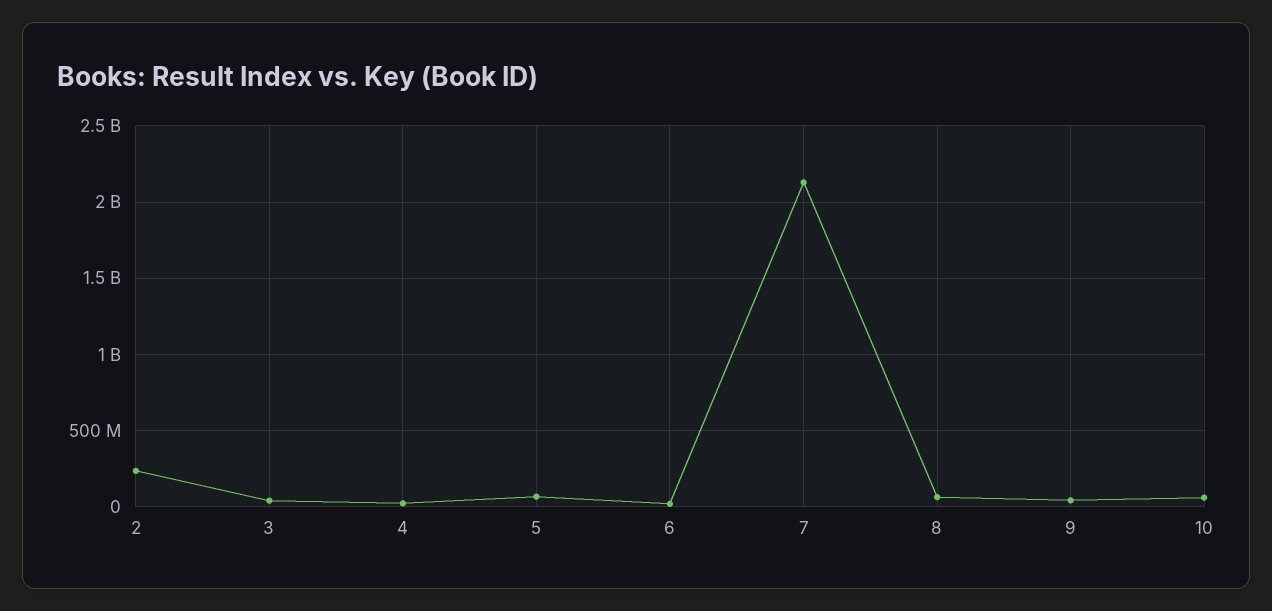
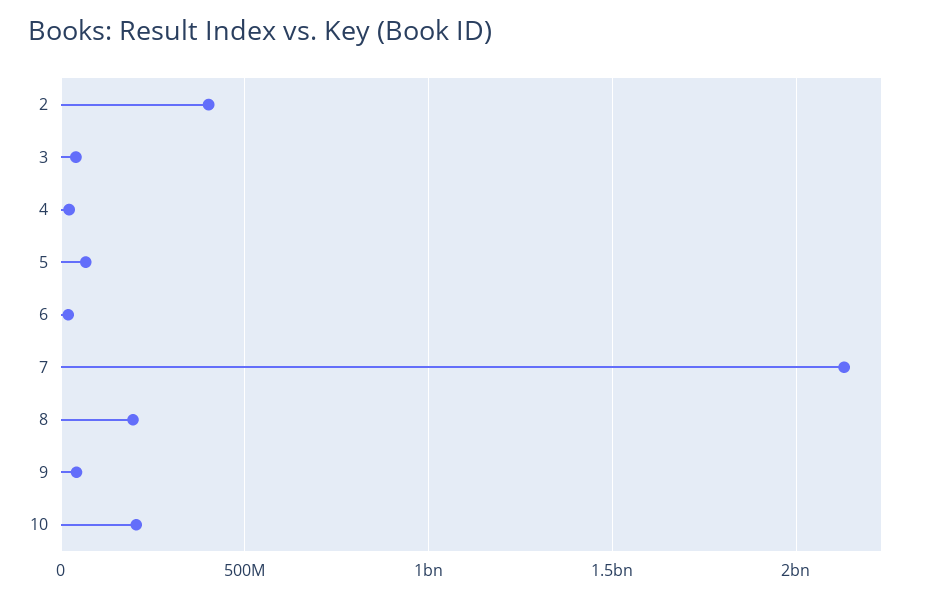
2: 250000000 -> 400000000
8: 50000000 -> 200000000
10: 50000000 -> 200000000

